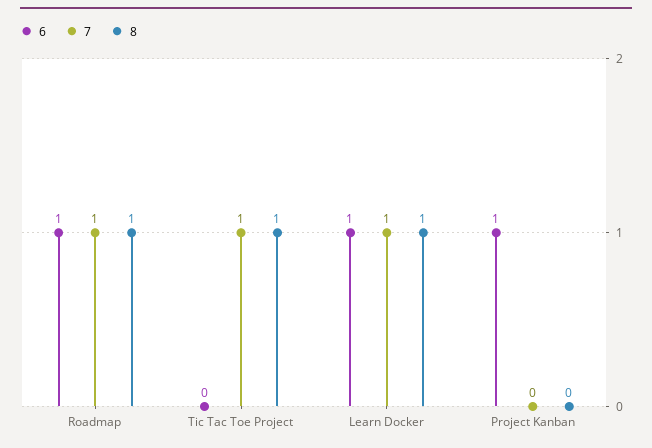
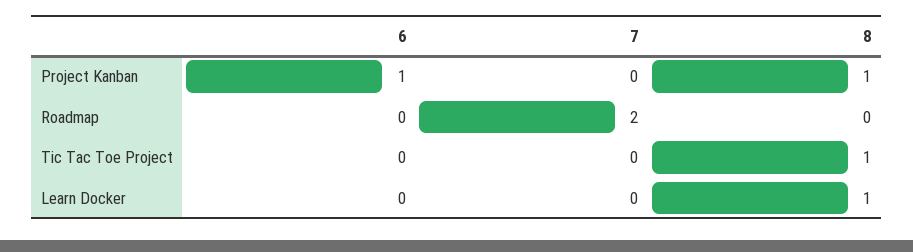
6, Roadmap: 1 -> 0
7, Roadmap: 1 -> 2
8, Roadmap: 1 -> 0
7, Tic Tac Toe Project: 1 -> 0
6, Learn Docker: 1 -> 0
7, Learn Docker: 1 -> 0
8, Project Kanban: 0 -> 1

